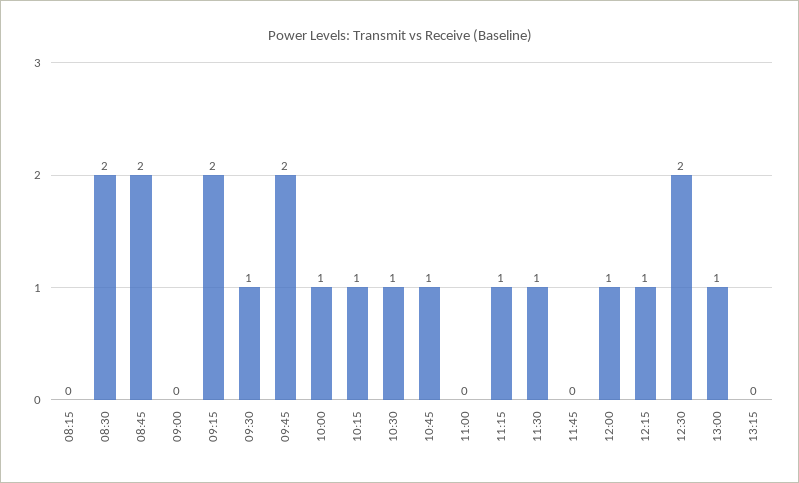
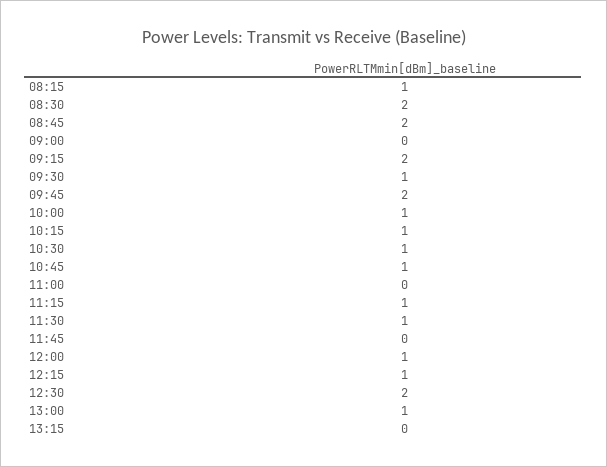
08:15: 0 -> 1

